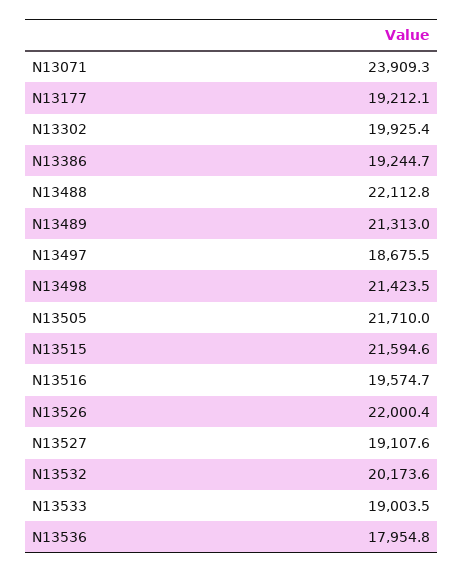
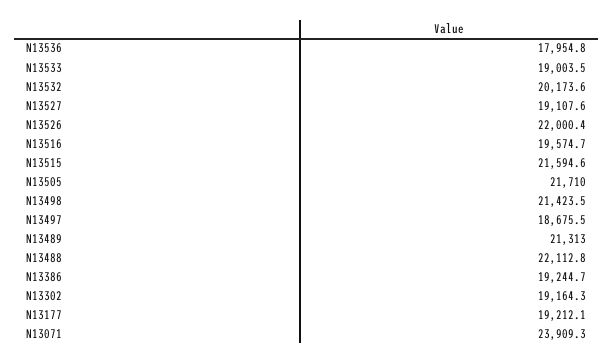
N13302: 19925.4 -> 19164.3

